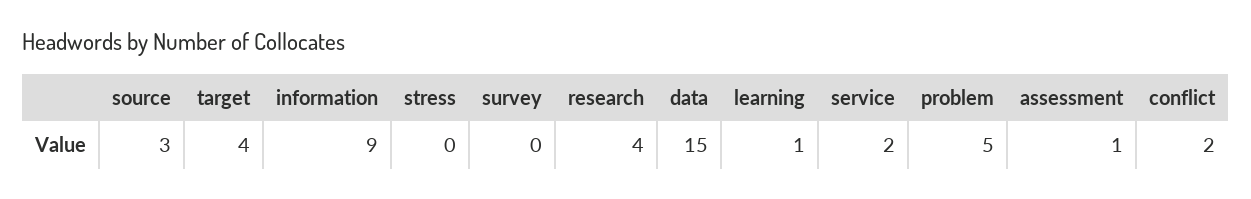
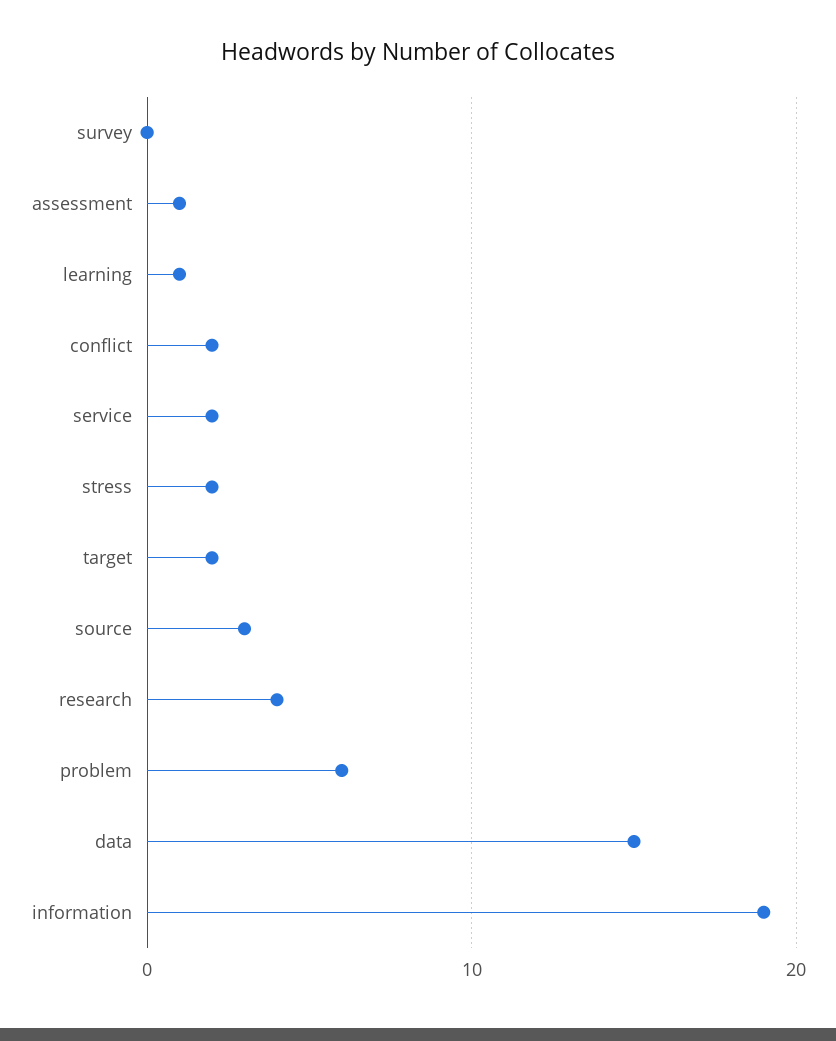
target: 4 -> 2
information: 9 -> 19
stress: 0 -> 2
problem: 5 -> 6

